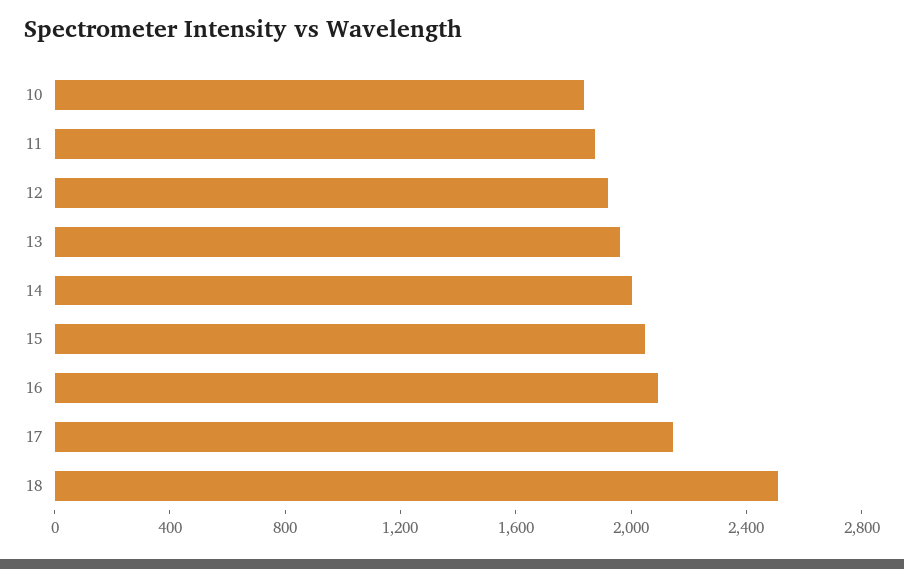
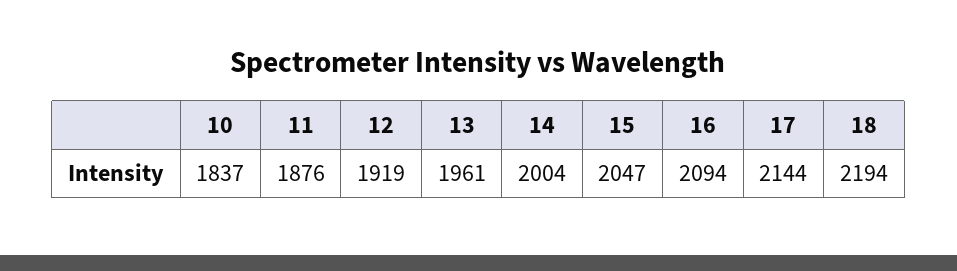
18: 2500 -> 2194

